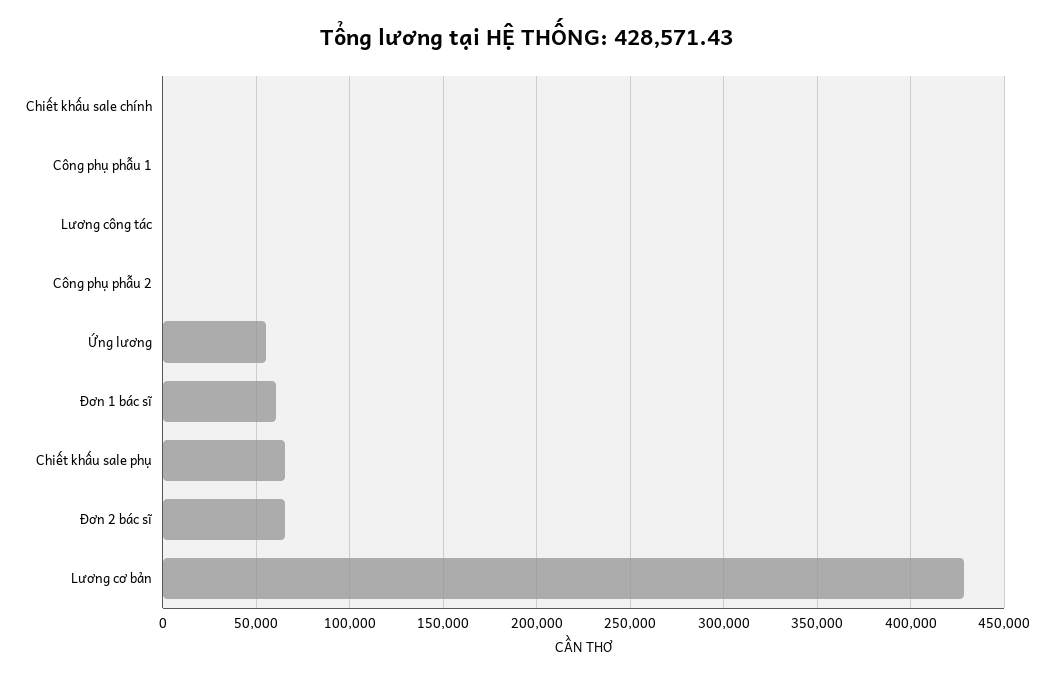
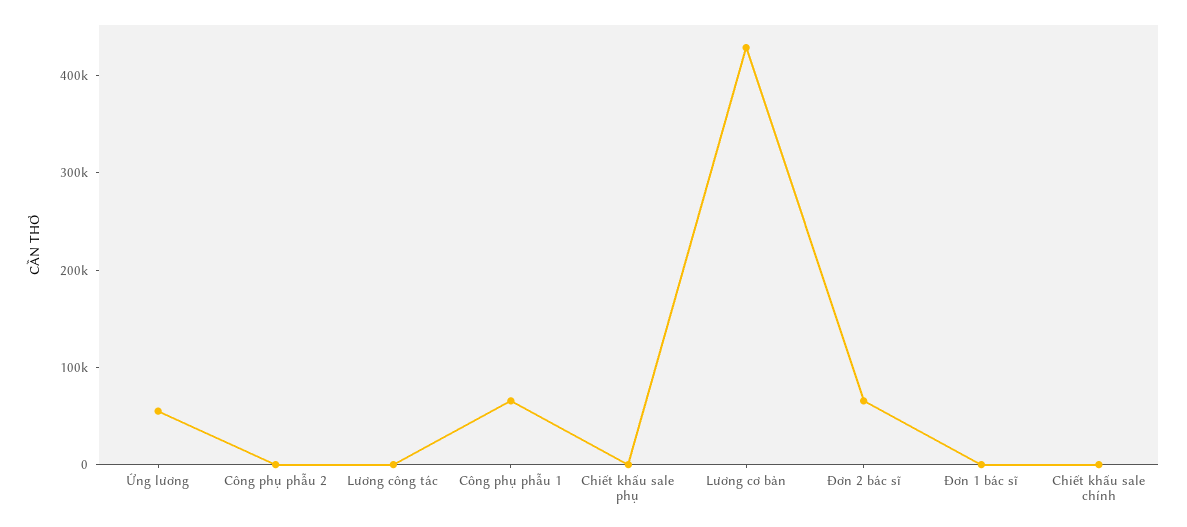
Công phụ phẫu 1: 0 -> 60000
Đơn 1 bác sĩ: 60000 -> 0
Chiết khấu sale phụ: 65000 -> 0

